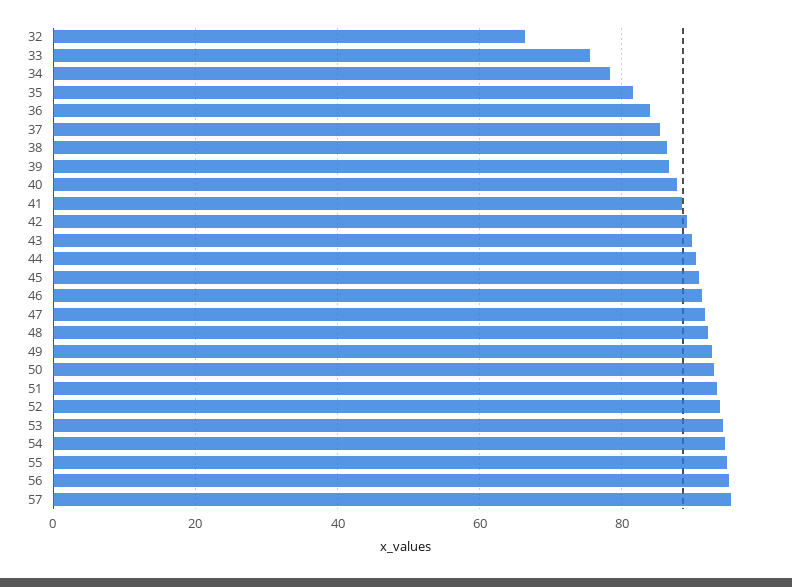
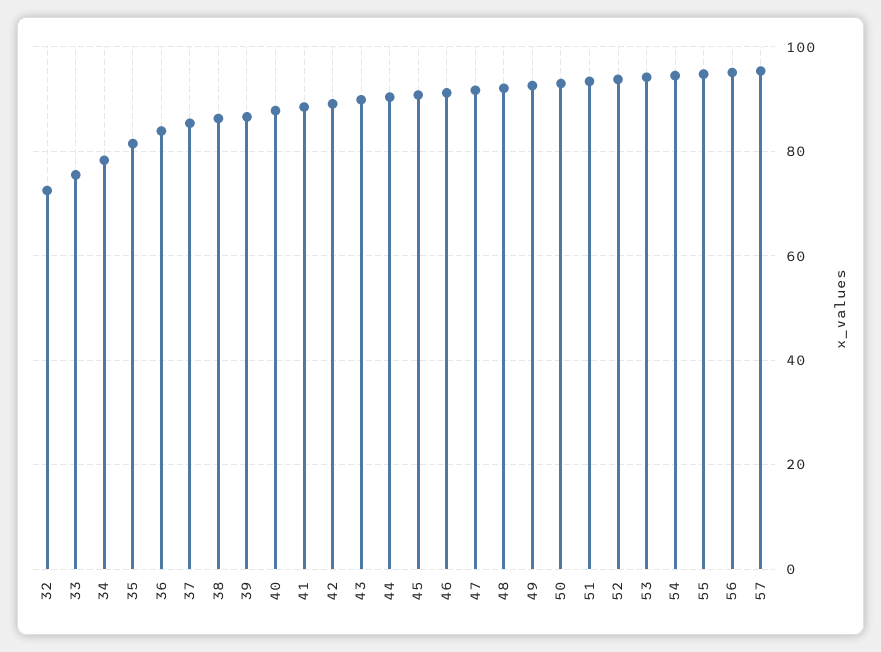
32: 66 -> 72

